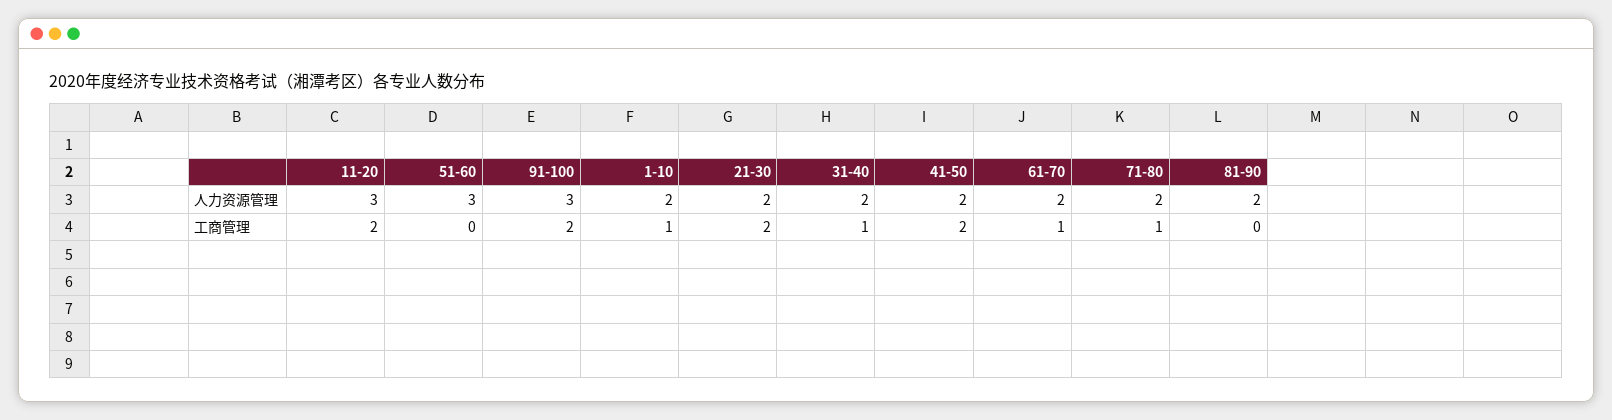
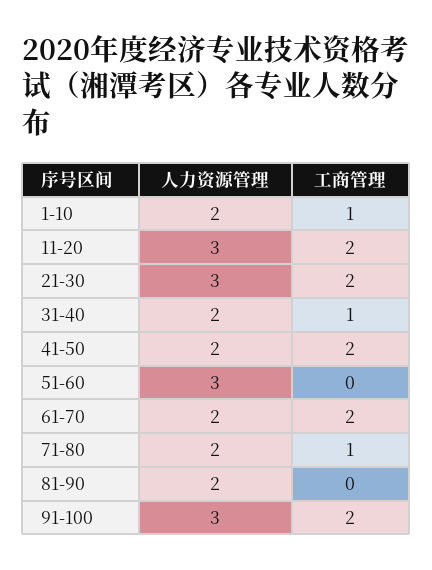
21-30, 人力资源管理: 2 -> 3
61-70, 工商管理: 1 -> 2

